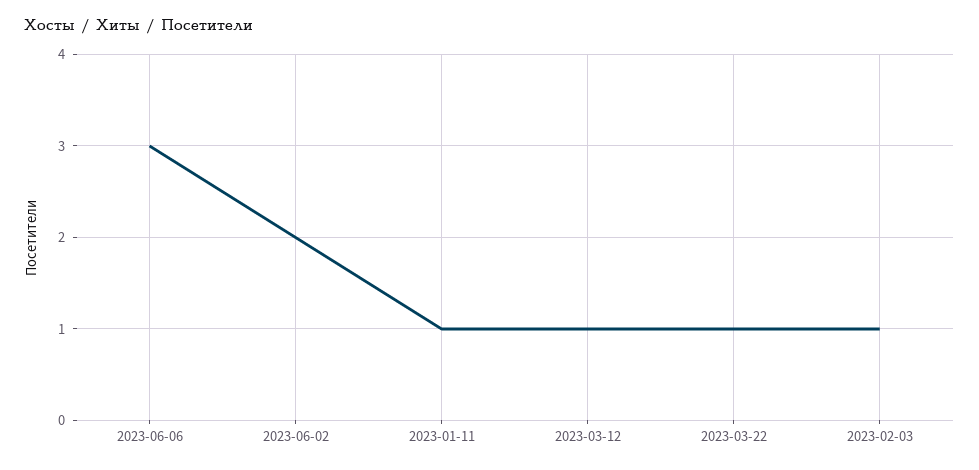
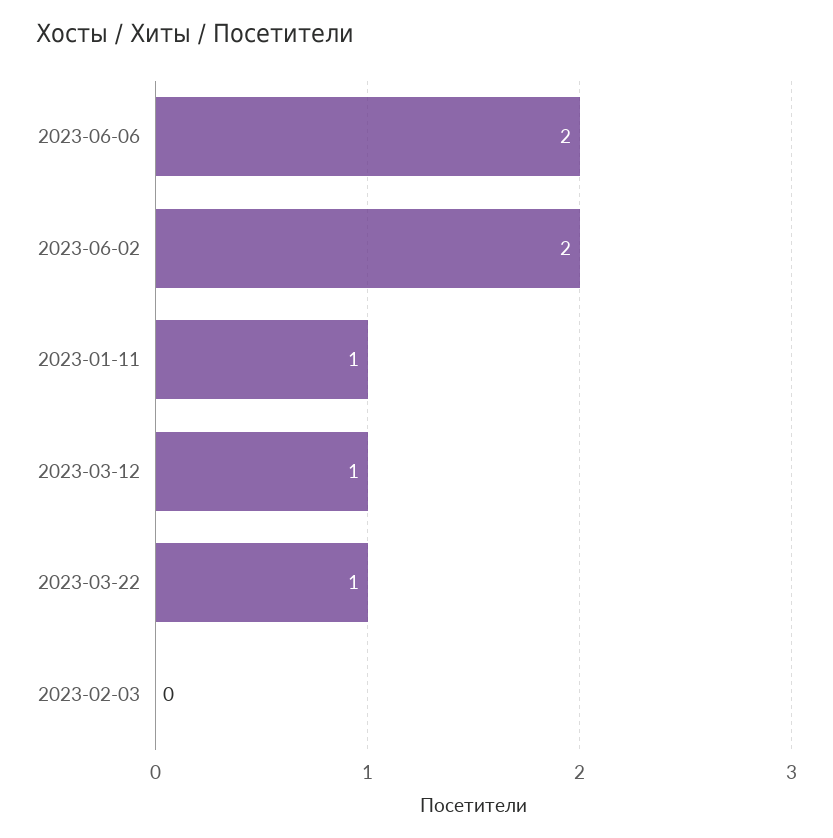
2023-06-06: 3 -> 2
2023-02-03: 1 -> 0

